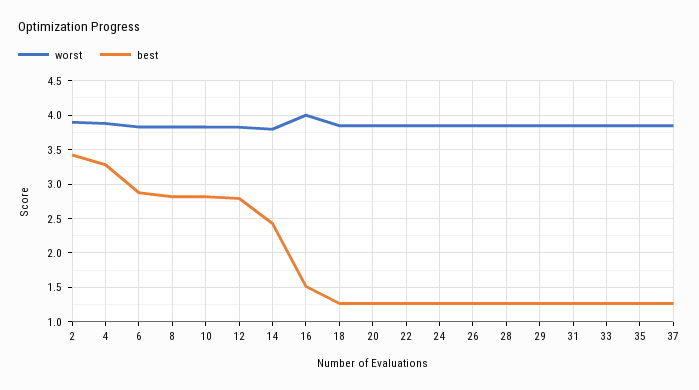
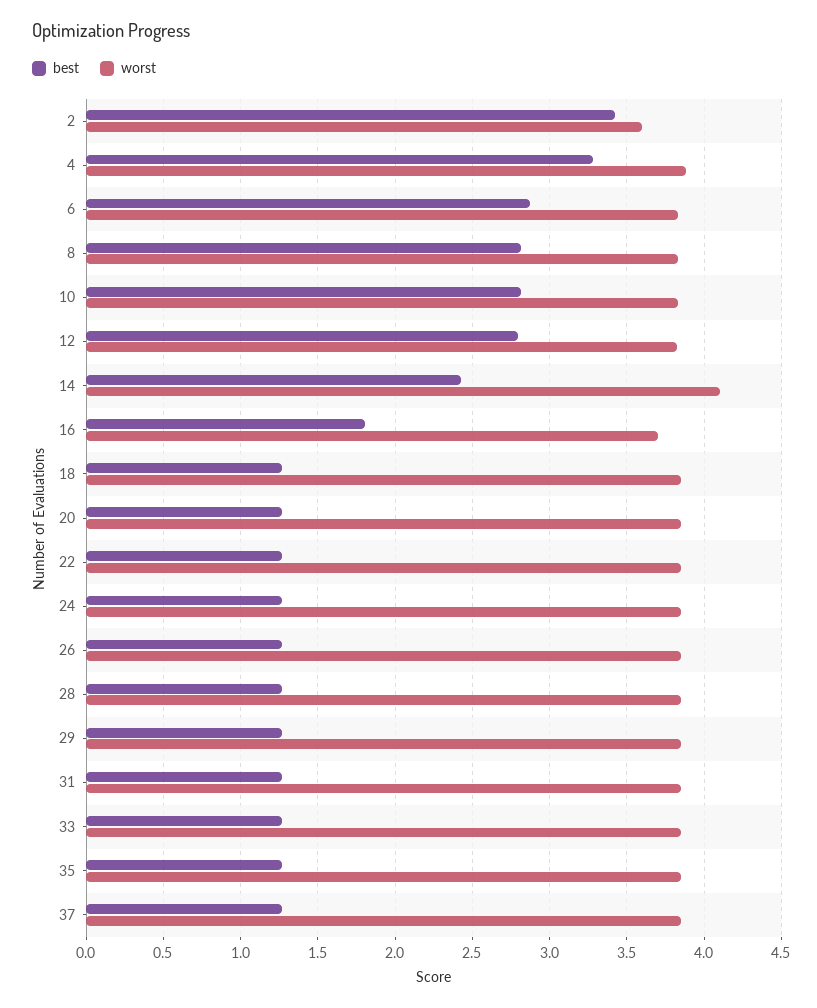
worst, 2: 3.9 -> 3.6
worst, 14: 3.8 -> 4.1
worst, 16: 4 -> 3.7
best, 16: 1.5 -> 1.8

